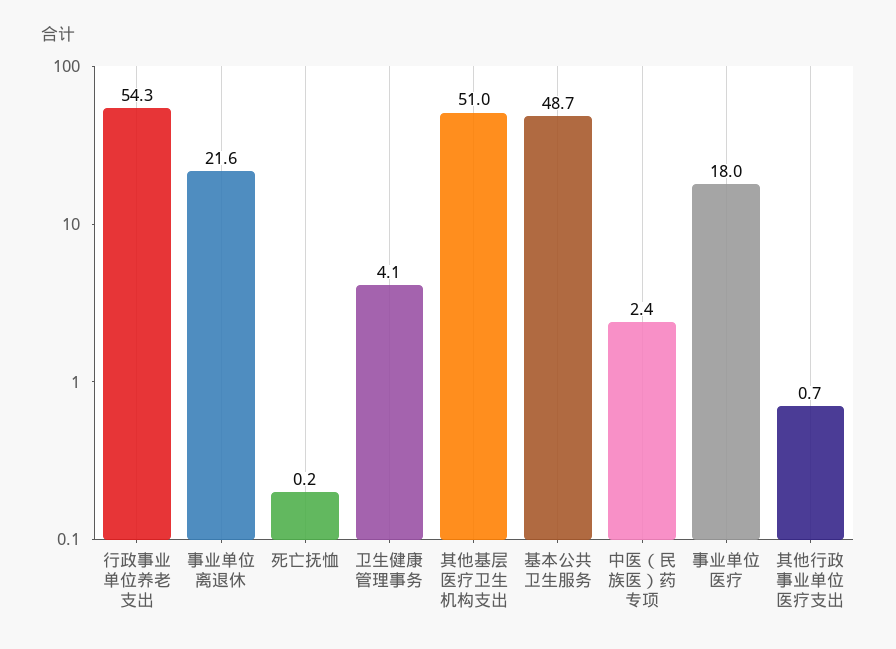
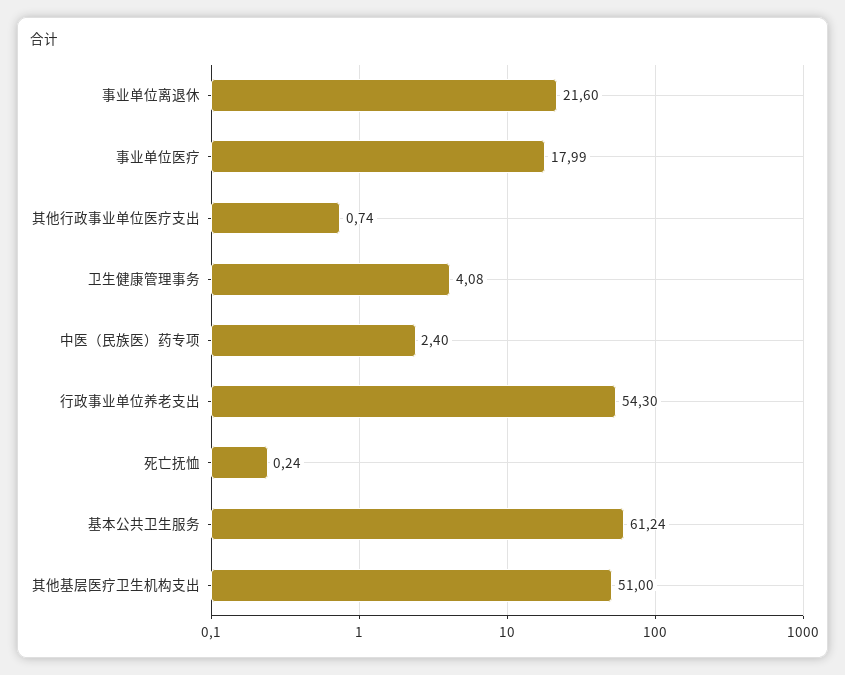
基本公共卫生服务: 48.7 -> 61.24

